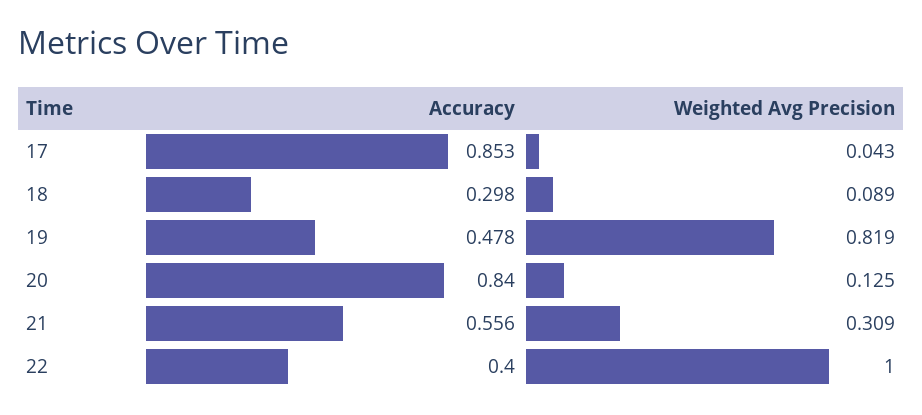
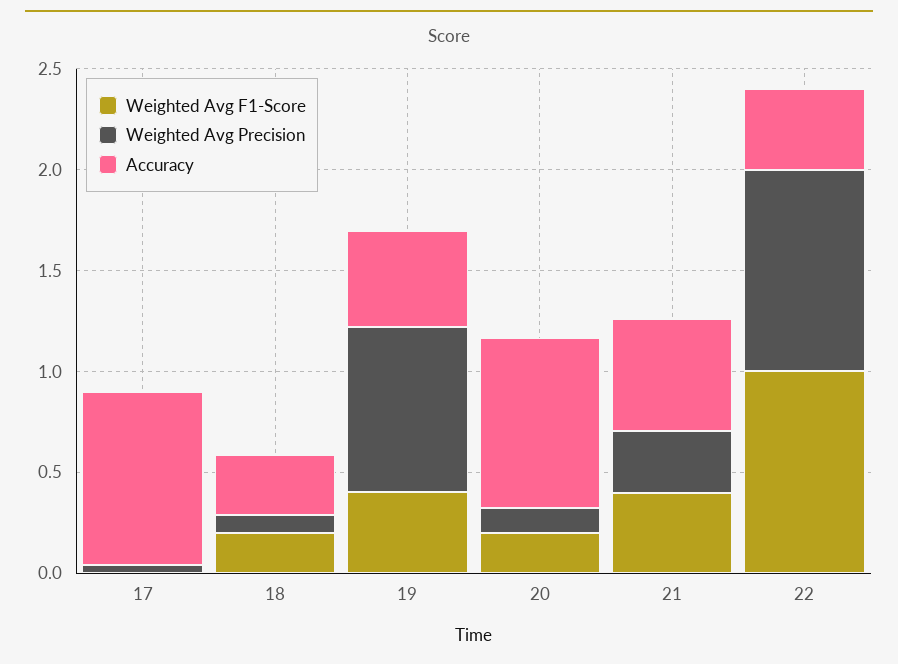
Weighted Avg F1-Score, 17: none -> 0
Weighted Avg F1-Score, 18: none -> 0.2
Weighted Avg F1-Score, 19: none -> 0.4
Weighted Avg F1-Score, 20: none -> 0.2
Weighted Avg F1-Score, 21: none -> 0.4
Weighted Avg F1-Score, 22: none -> 1

